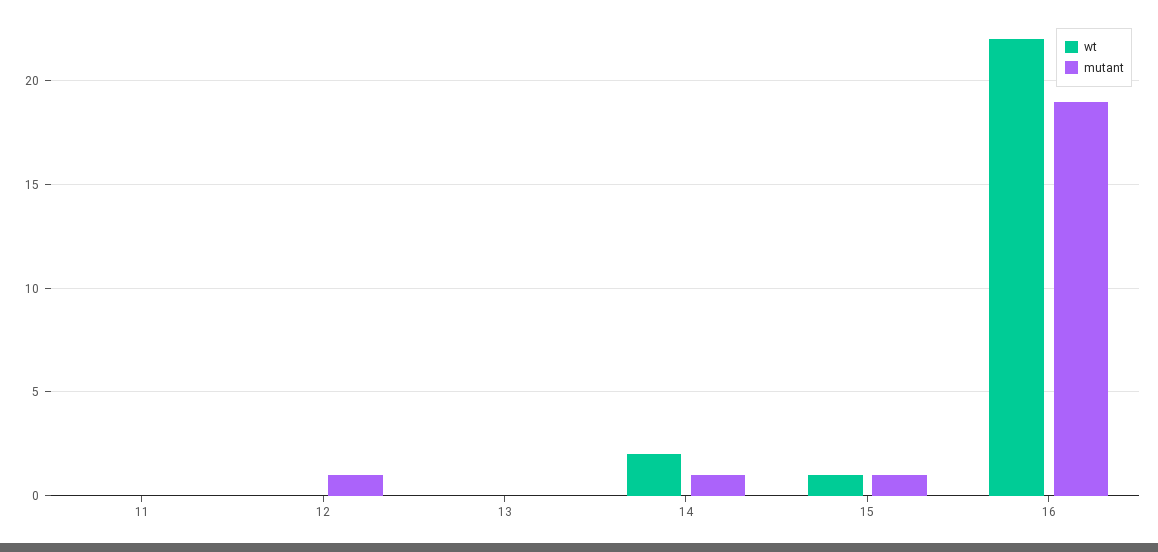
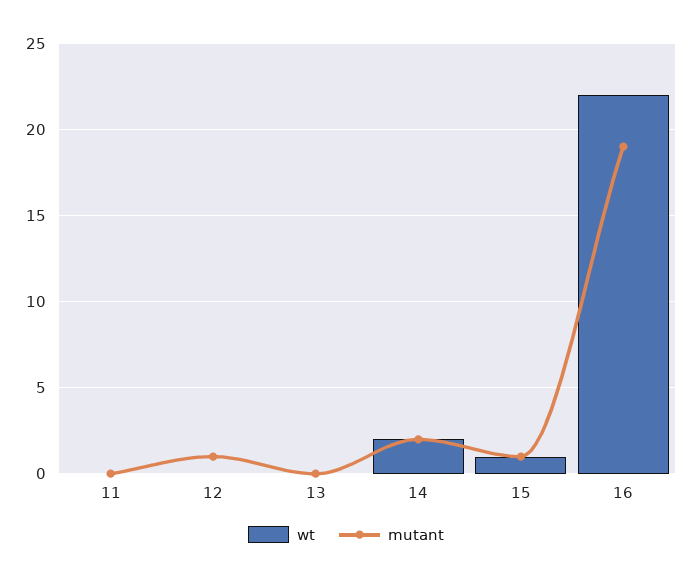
mutant, 14: 1 -> 2

